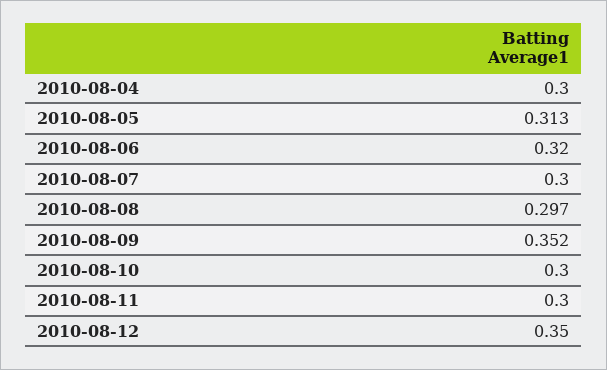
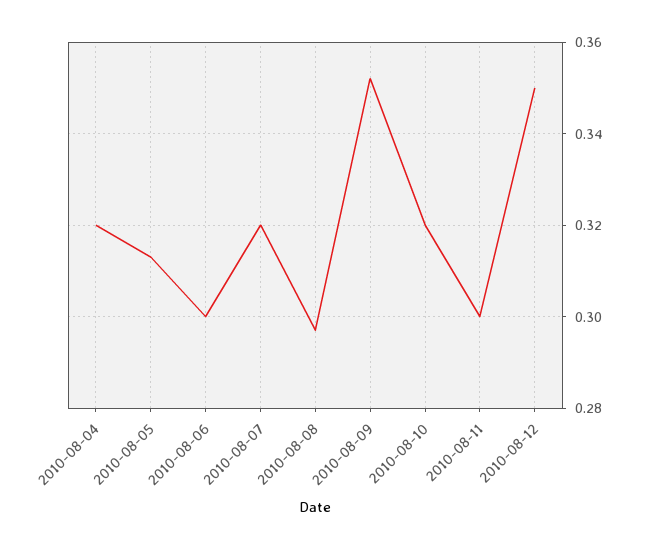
2010-08-04: 0.3 -> 0.32
2010-08-06: 0.32 -> 0.3
2010-08-07: 0.3 -> 0.32
2010-08-10: 0.3 -> 0.32

